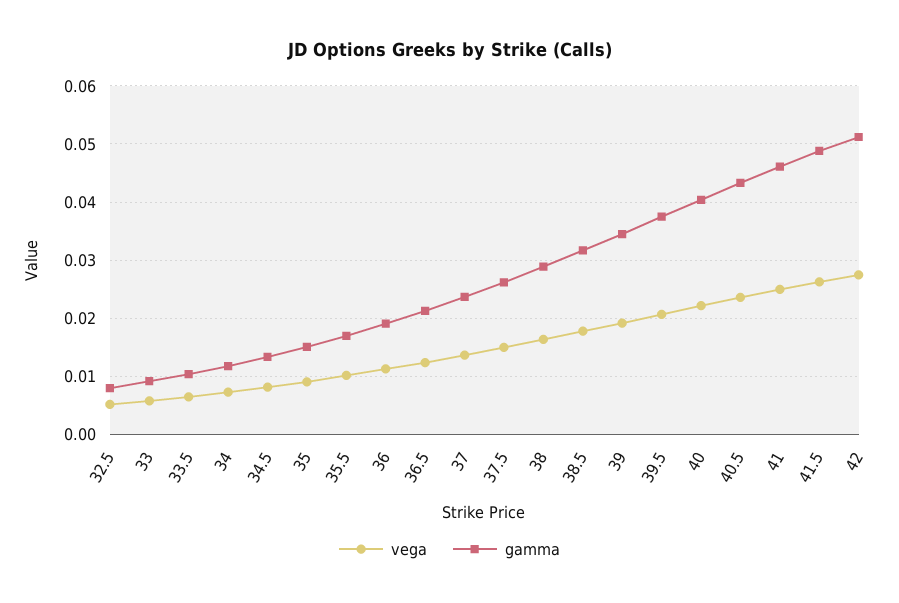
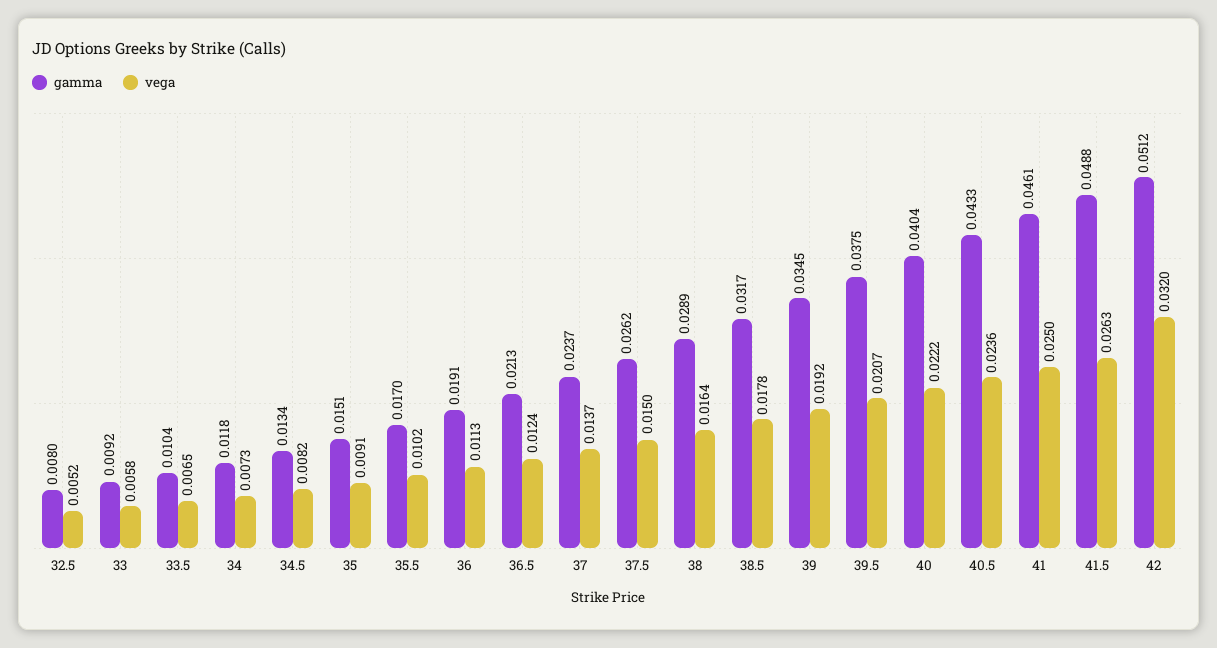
vega, 42: 0.028 -> 0.032

